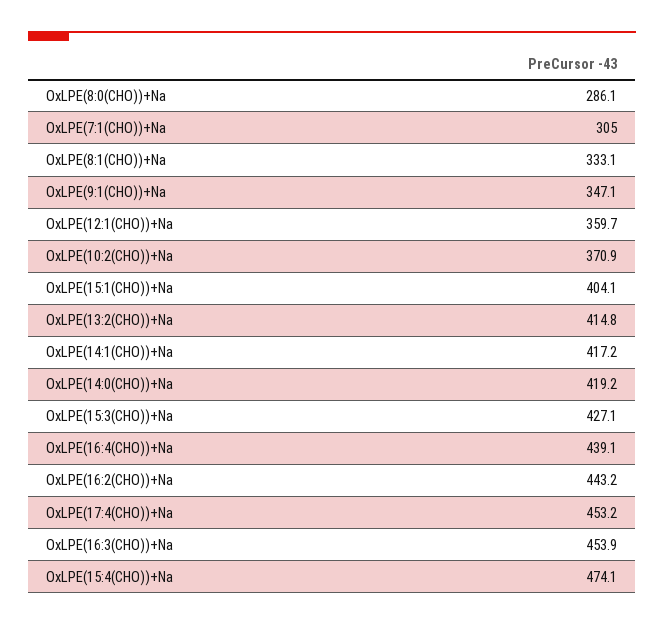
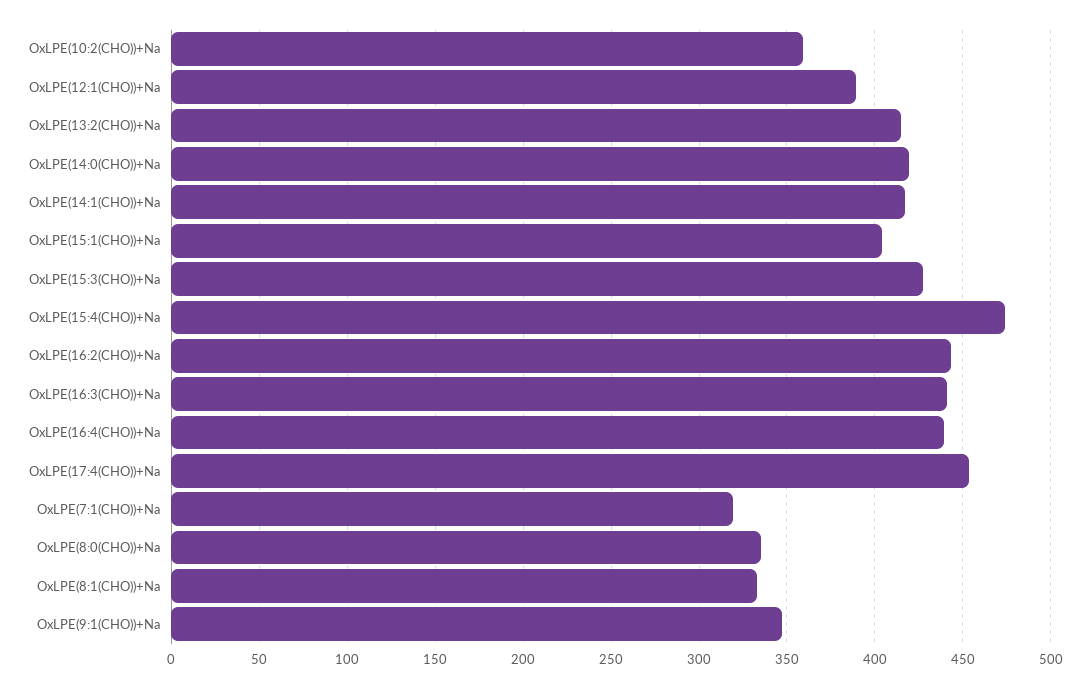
OxLPE(8:0(CHO))+Na: 286.1 -> 335
OxLPE(7:1(CHO))+Na: 305 -> 320
OxLPE(12:1(CHO))+Na: 359.7 -> 390
OxLPE(10:2(CHO))+Na: 370.9 -> 360
OxLPE(16:3(CHO))+Na: 453.9 -> 440

